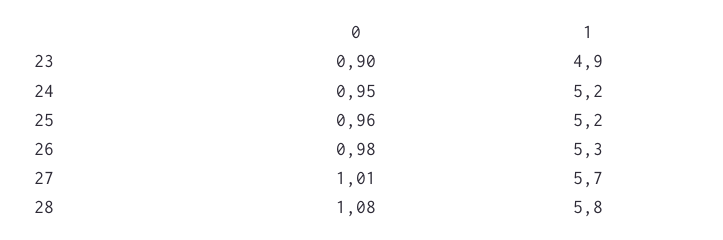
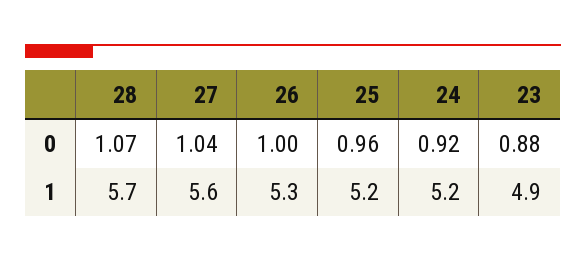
0, 23: 0.9 -> 0.88
0, 24: 0.95 -> 0.92
0, 26: 0.98 -> 1
0, 27: 1.01 -> 1.04
1, 27: 5.7 -> 5.6
0, 28: 1.08 -> 1.07
1, 28: 5.8 -> 5.7

